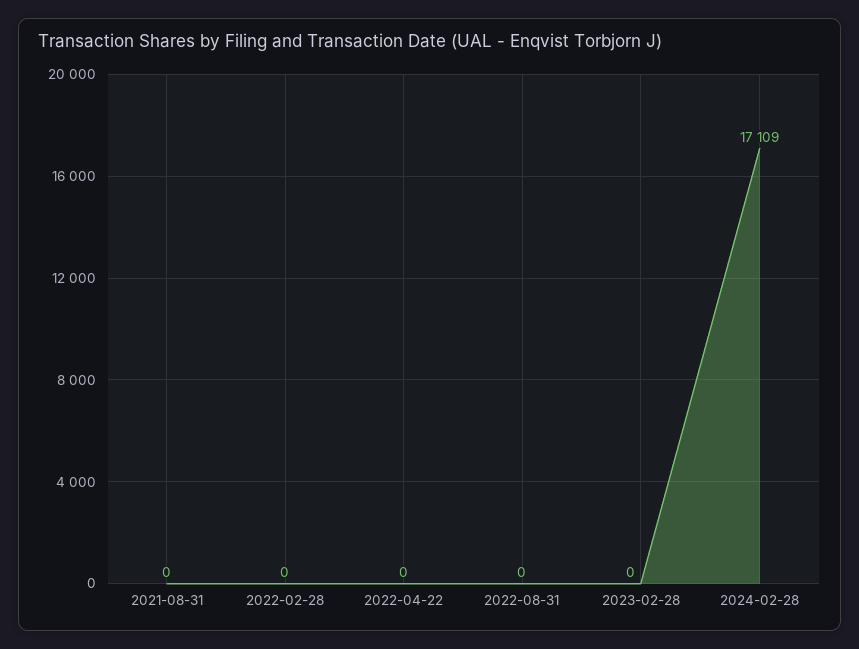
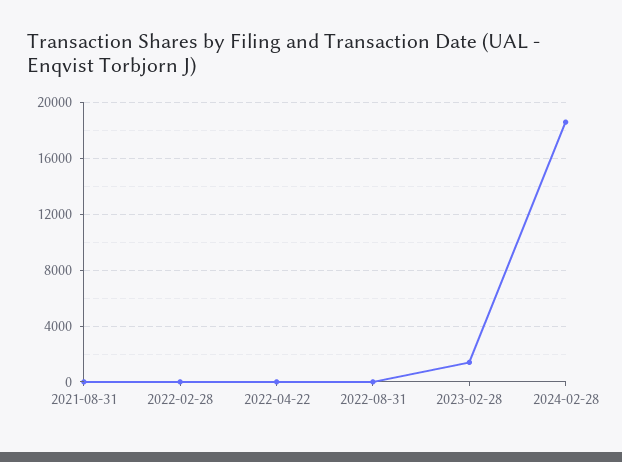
2023-02-28: 0 -> 1500
2024-02-28: 17109 -> 18500

